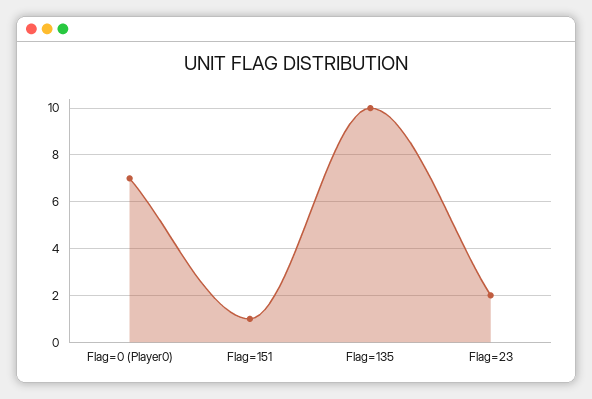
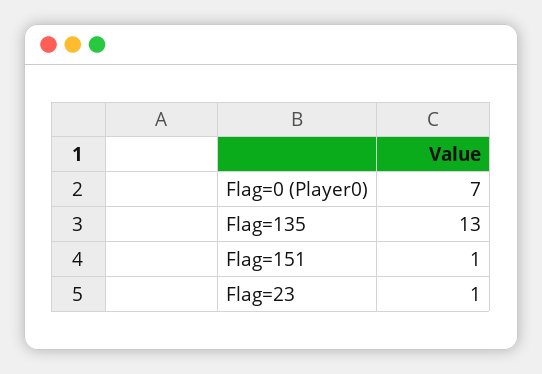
Flag=135: 10 -> 13
Flag=23: 2 -> 1

